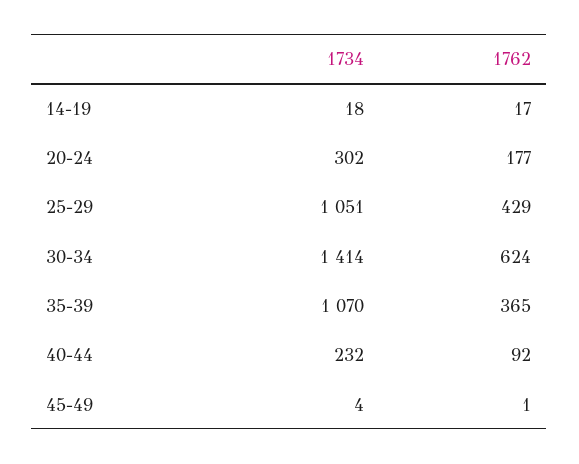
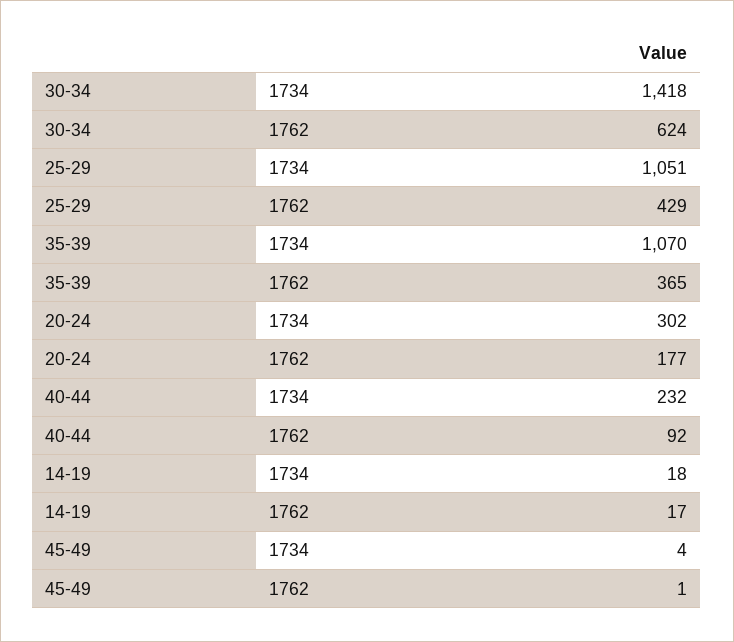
1734, 30-34: 1414 -> 1418

